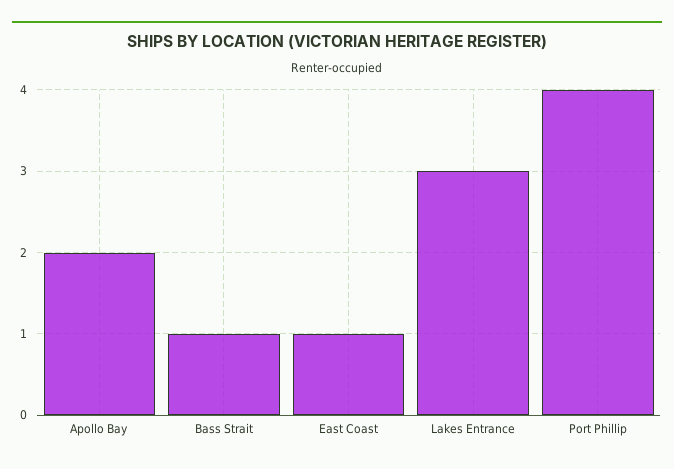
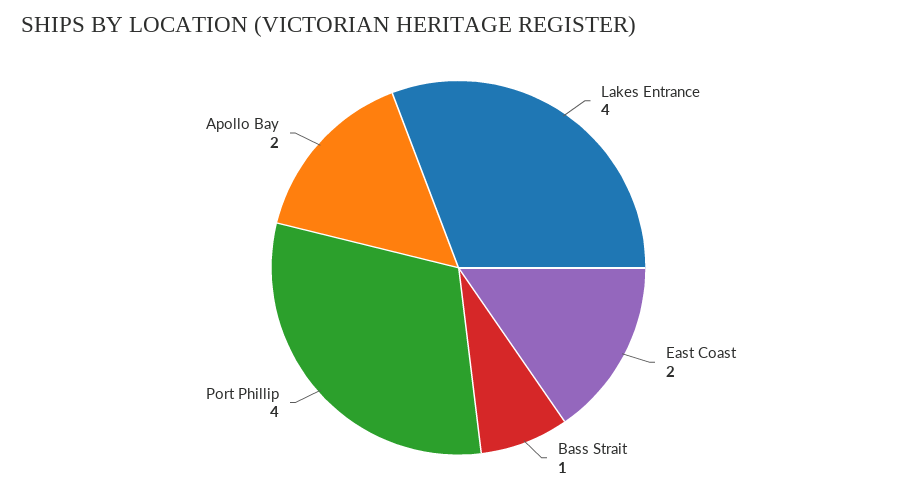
East Coast: 1 -> 2
Lakes Entrance: 3 -> 4

